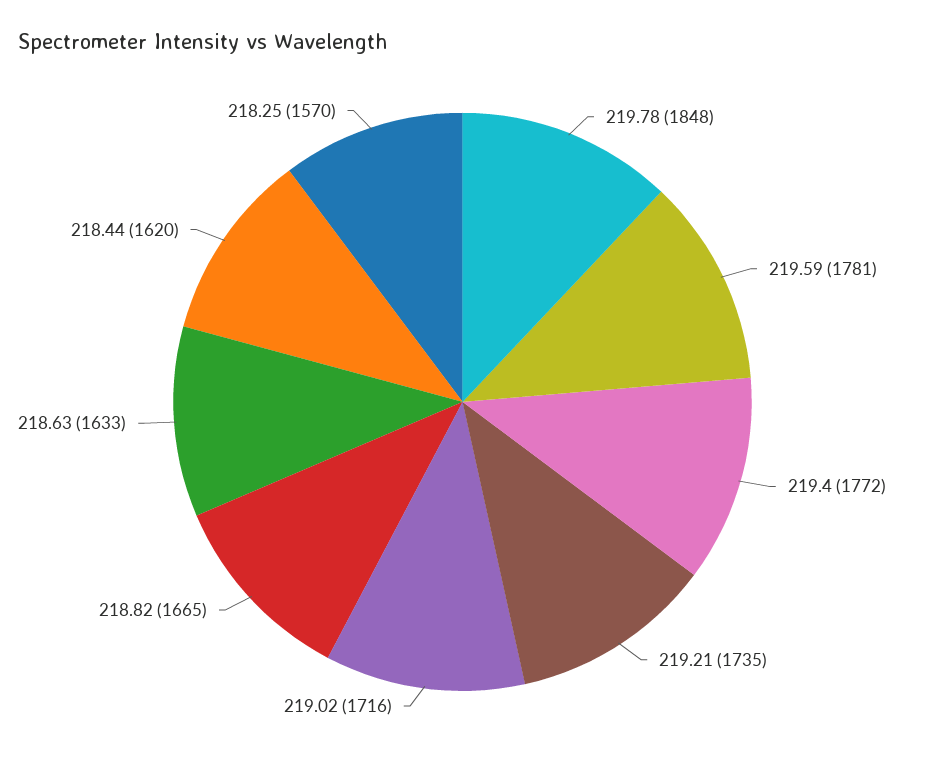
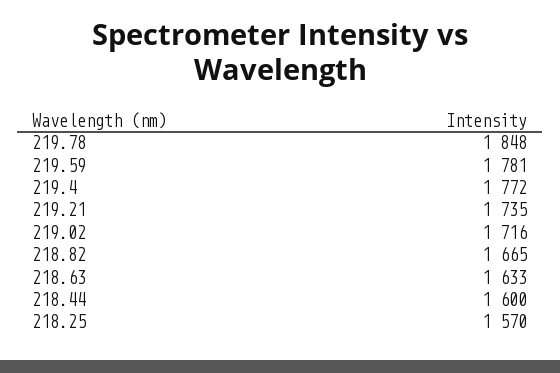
218.44: 1620 -> 1600

